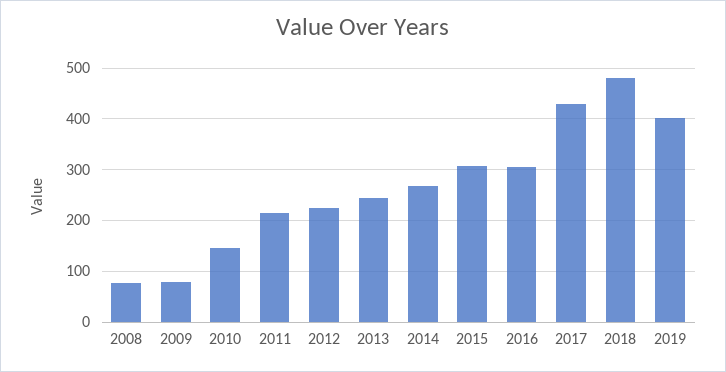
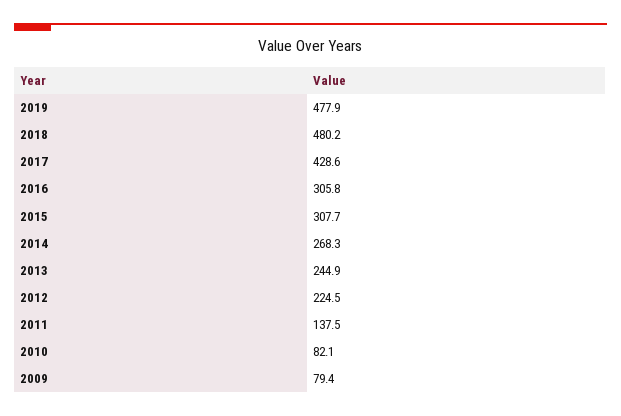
2008: 80 -> none
2010: 140 -> 82.1
2011: 220 -> 137.5
2019: 400 -> 477.9

